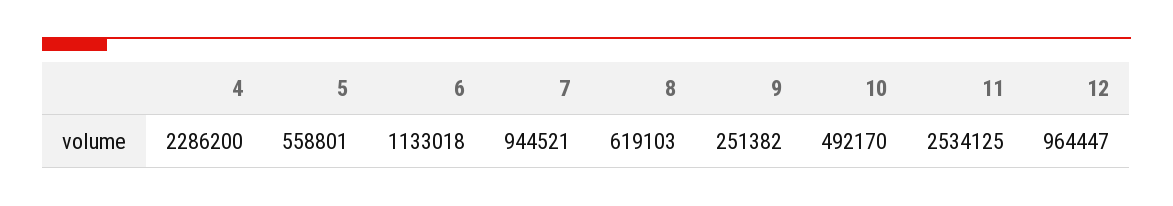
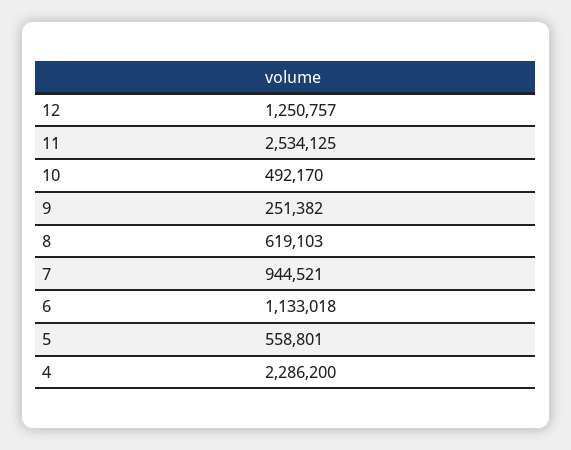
12: 964447 -> 1250757

